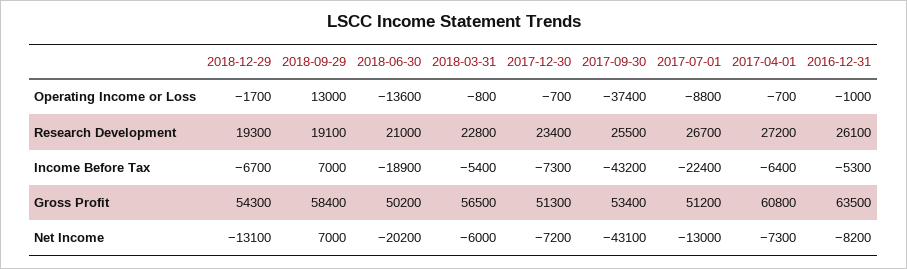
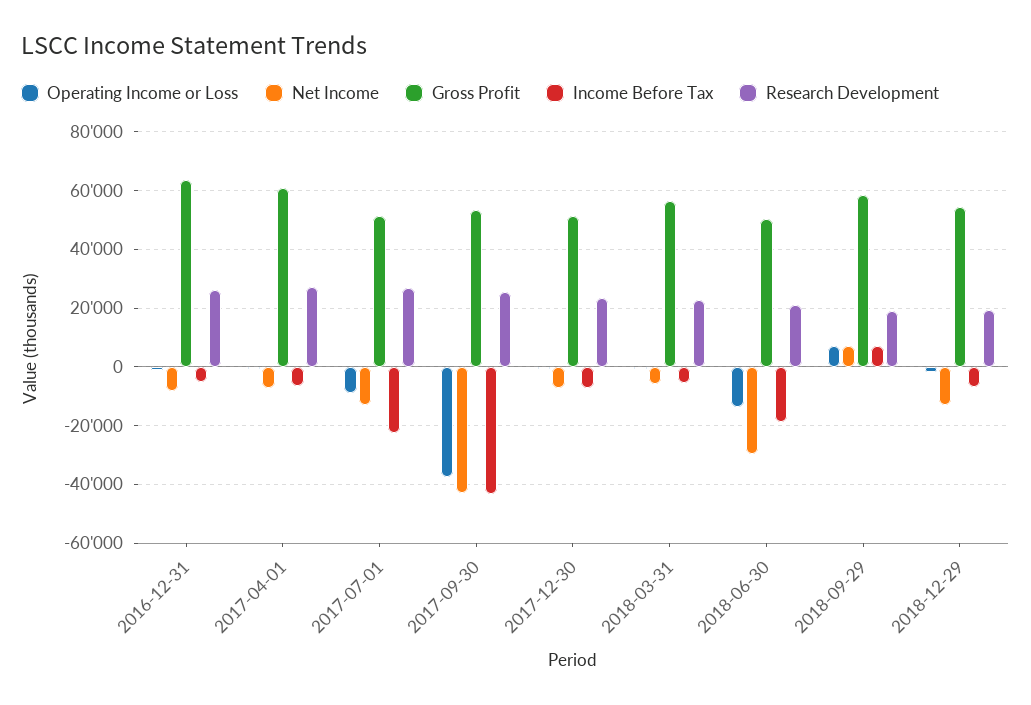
Operating Income or Loss, 2018-09-29: 13000 -> 7500
Net Income, 2018-06-30: -20200 -> -30000

